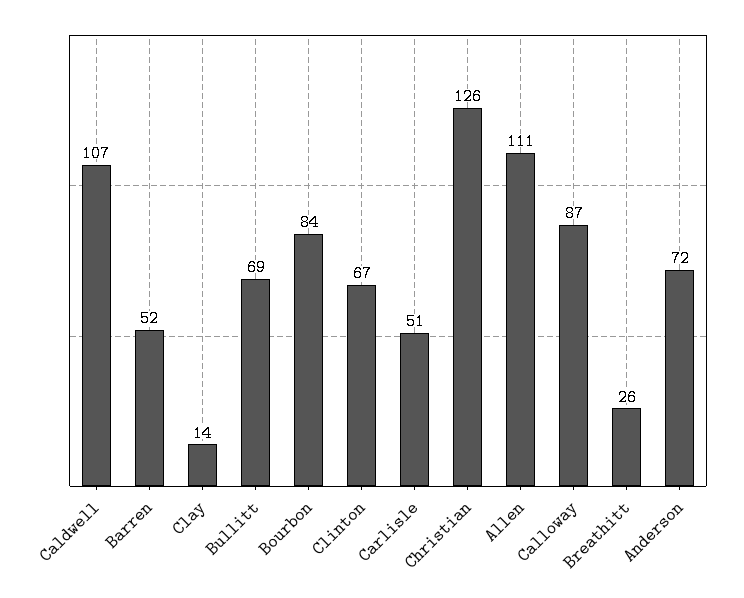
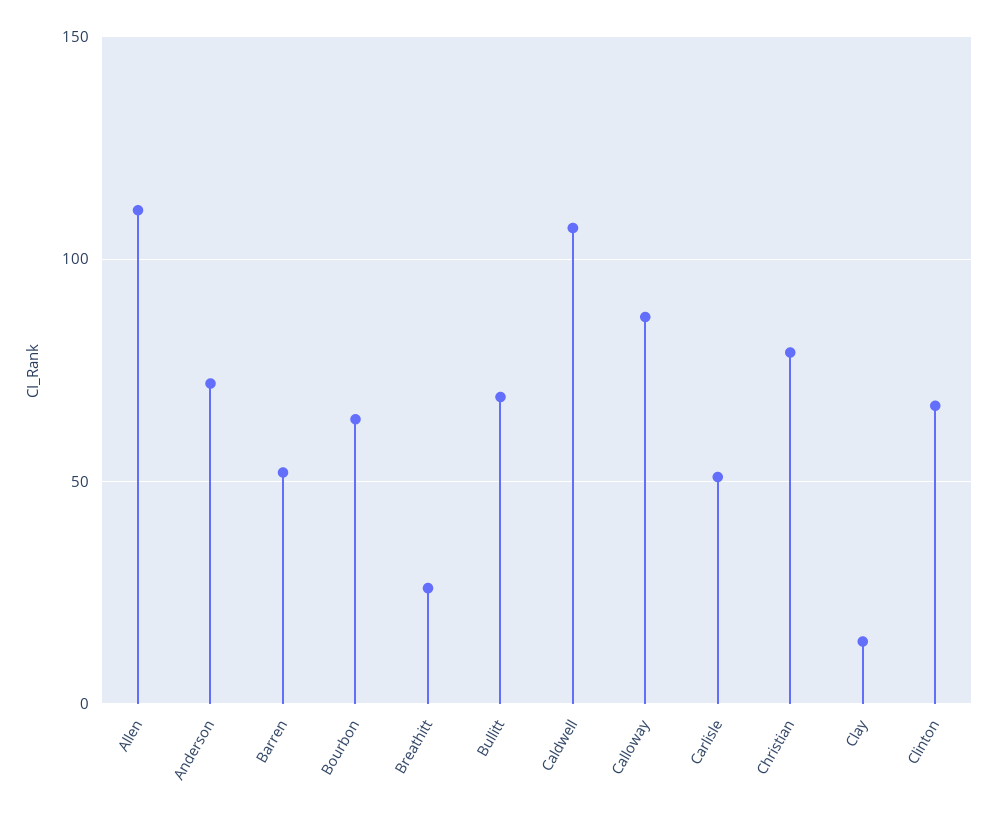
Bourbon: 84 -> 65
Christian: 126 -> 80

